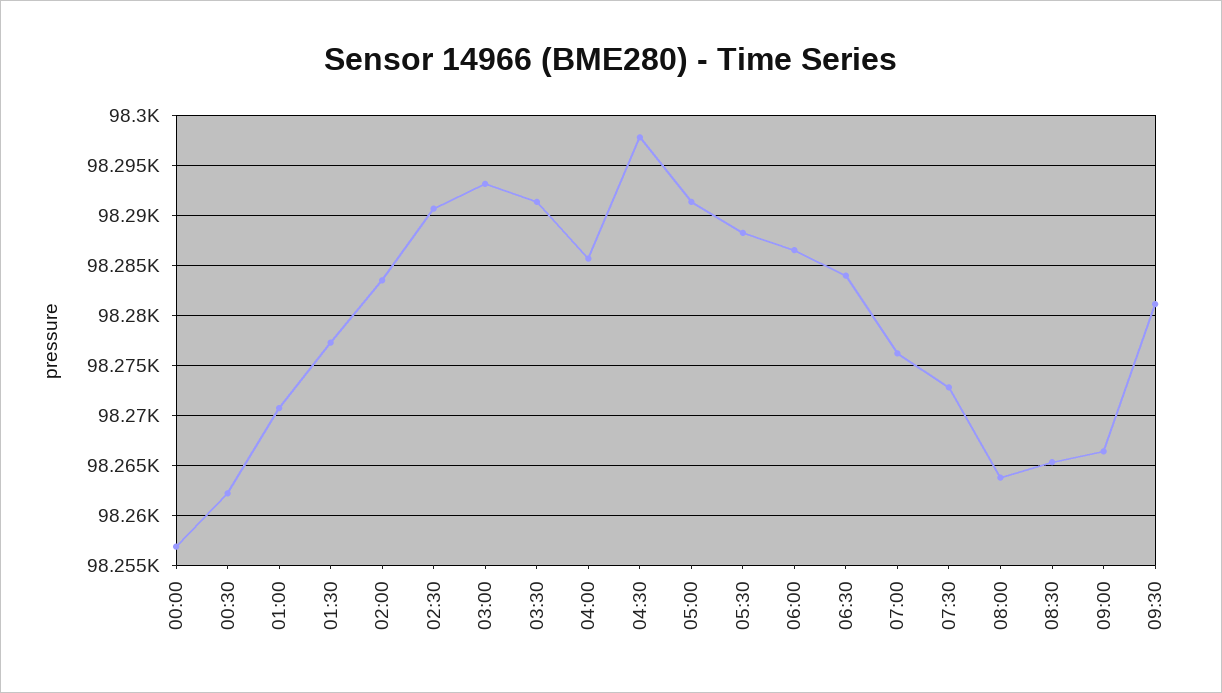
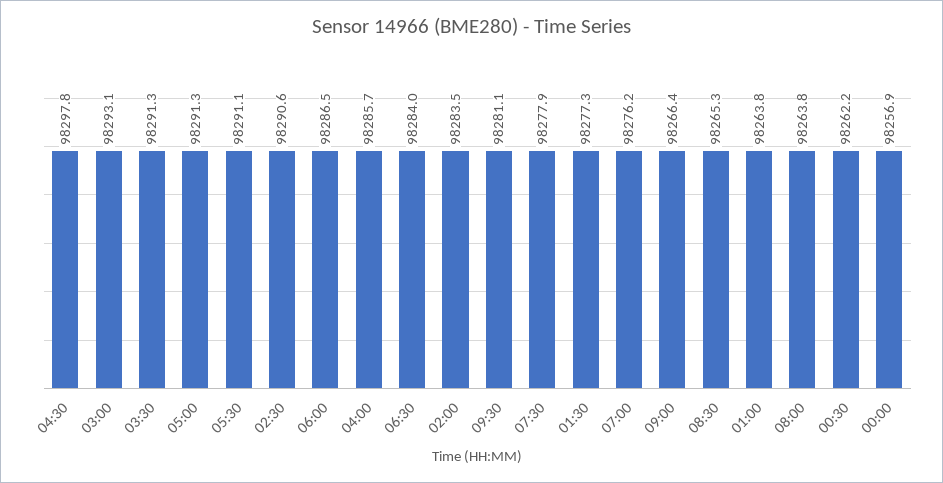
01:00: 98271 -> 98263.8
05:30: 98288 -> 98291.1
07:30: 98273 -> 98277.9

